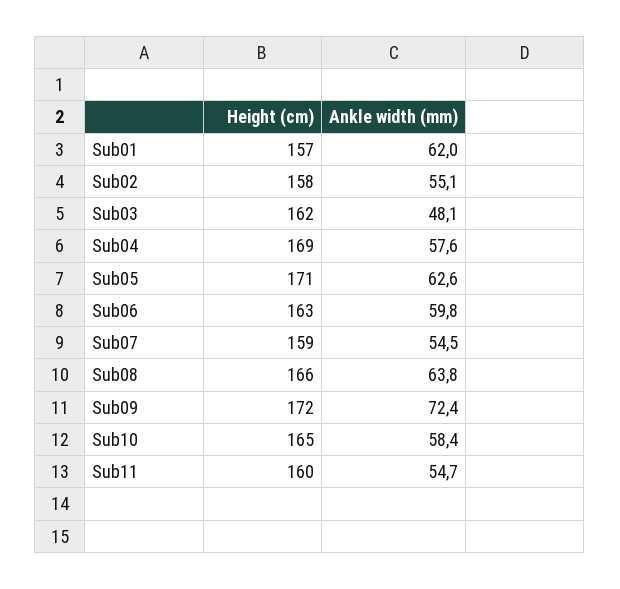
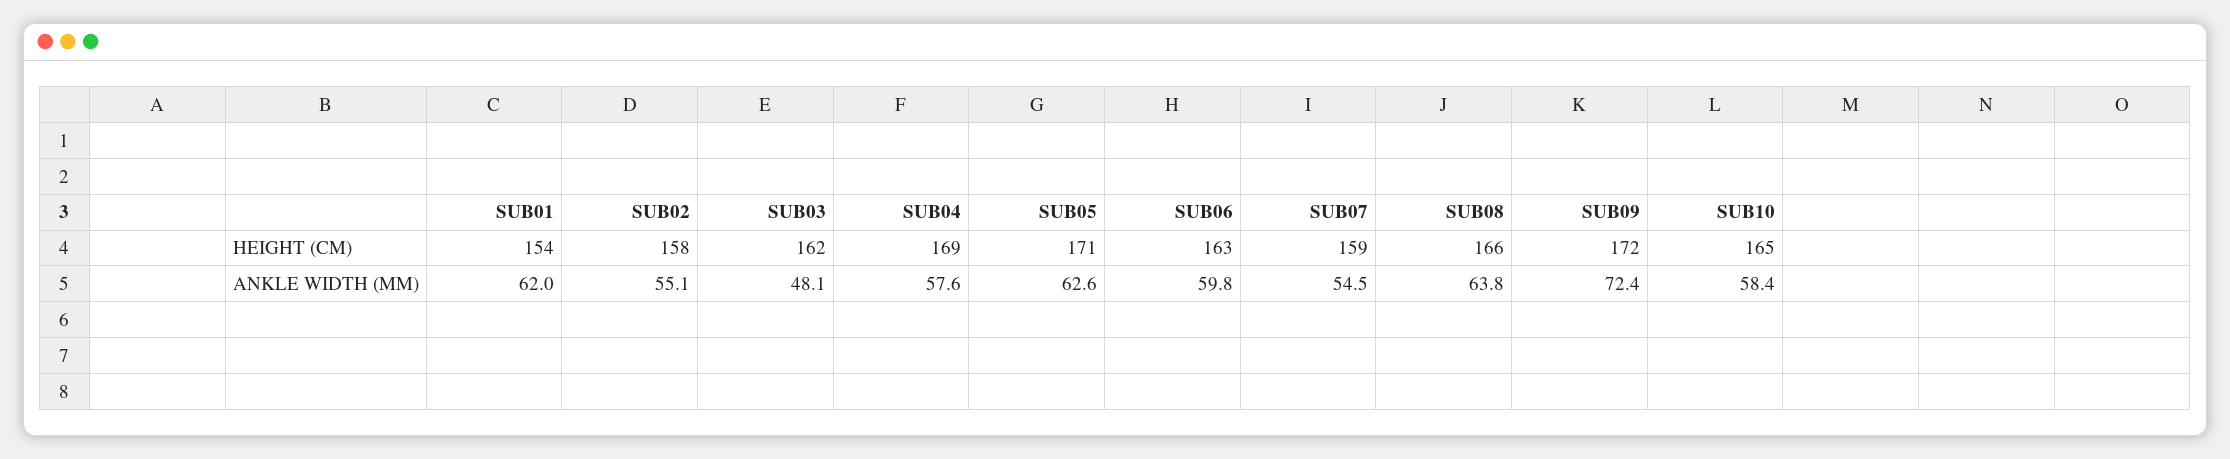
Height (cm), Sub01: 157 -> 154
Height (cm), Sub11: 160 -> none
Ankle width (mm), Sub11: 54.7 -> none

